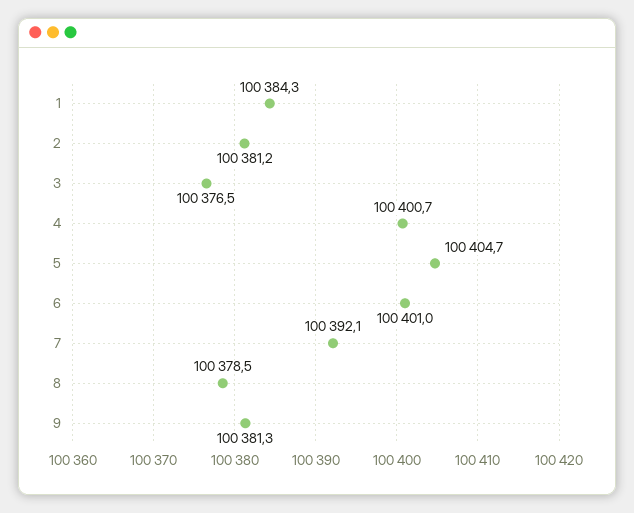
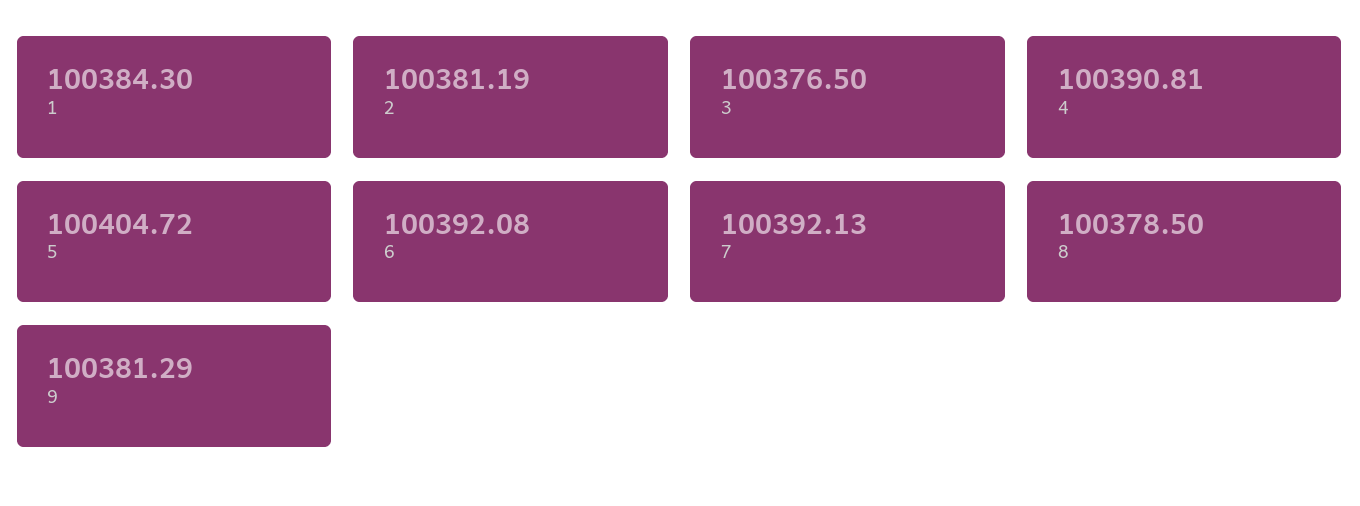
4: 100400.7 -> 100390.81
6: 100401 -> 100392.08

